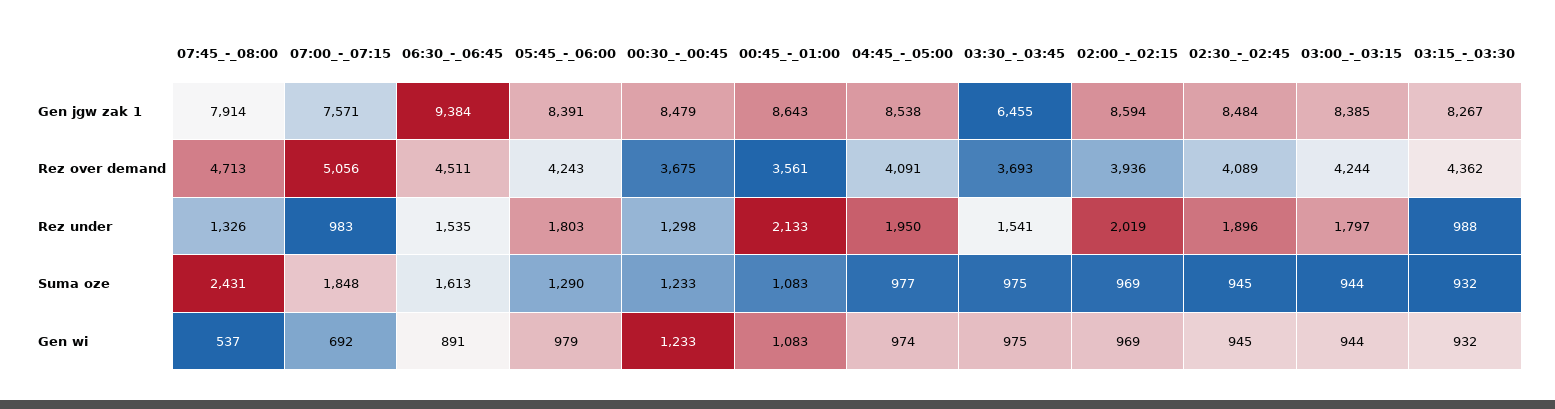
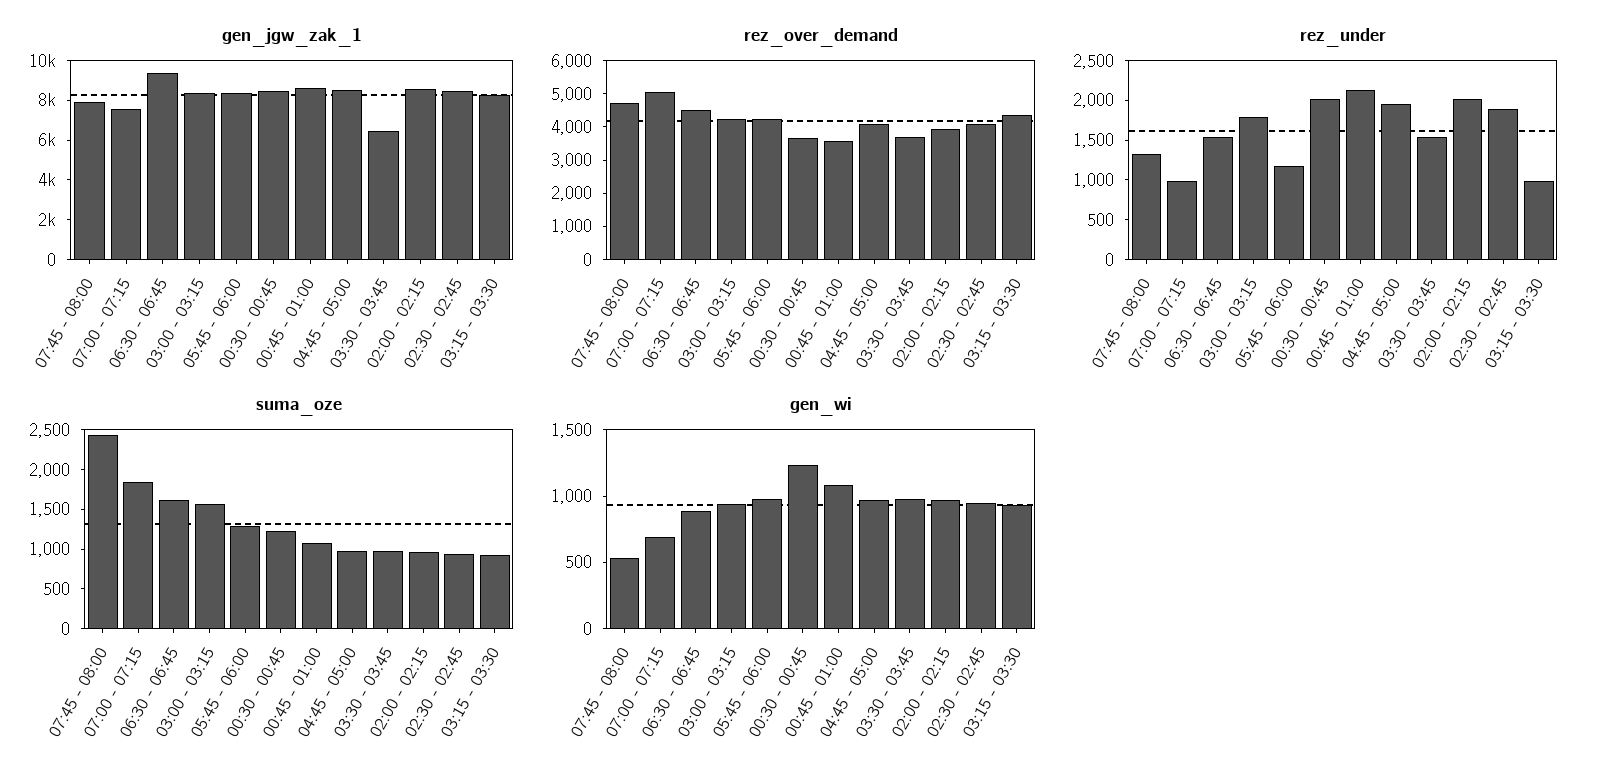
Rez under, 05:45_-_06:00: 1803 -> 1250
Rez under, 00:30_-_00:45: 1298 -> 2000
Suma oze, 03:00_-_03:15: 944 -> 1500

